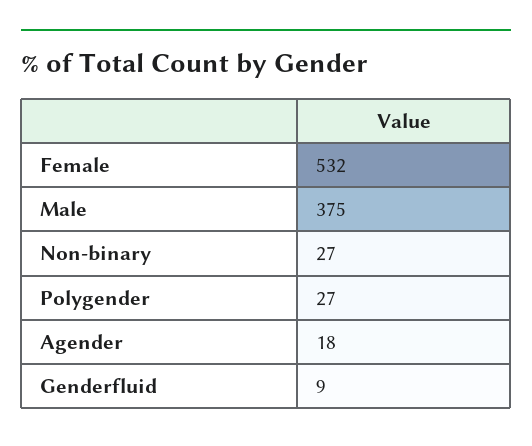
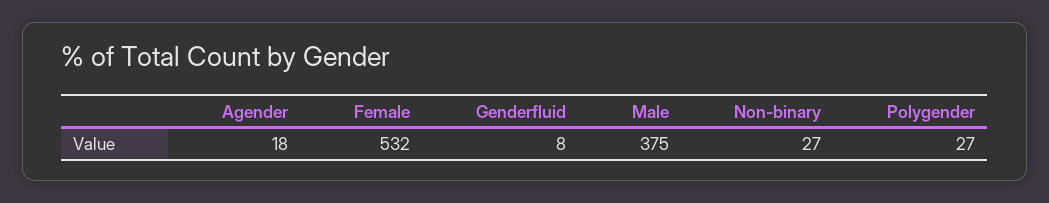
Genderfluid: 9 -> 8

